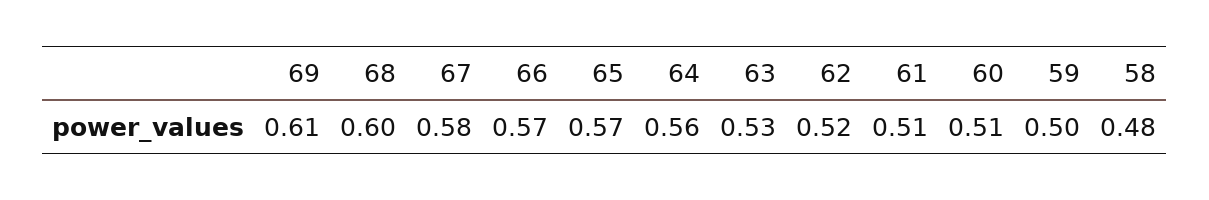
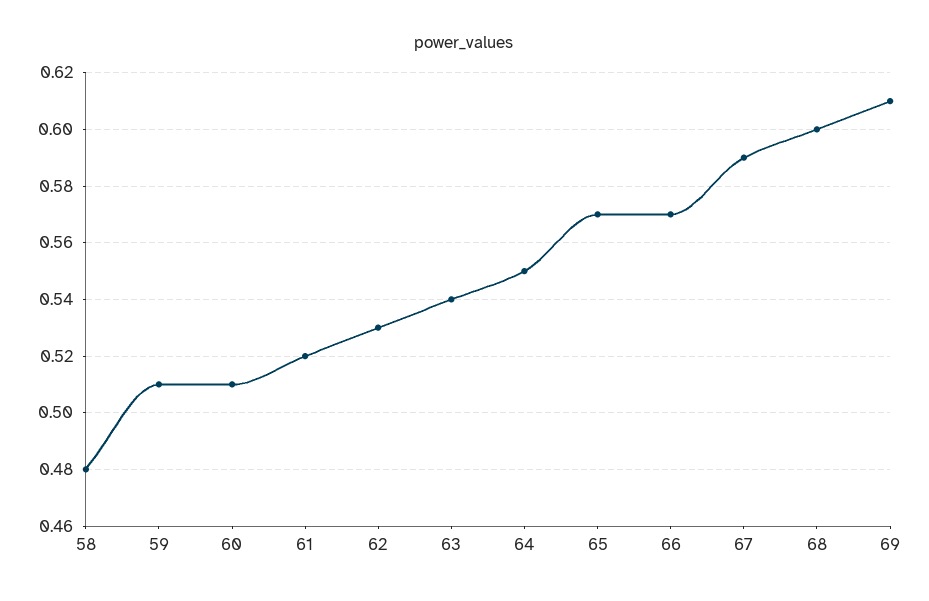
67: 0.58 -> 0.59
64: 0.56 -> 0.55
63: 0.53 -> 0.54
62: 0.52 -> 0.53
61: 0.51 -> 0.52
59: 0.5 -> 0.51

